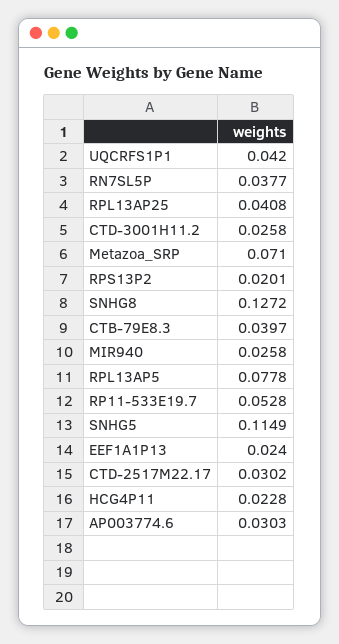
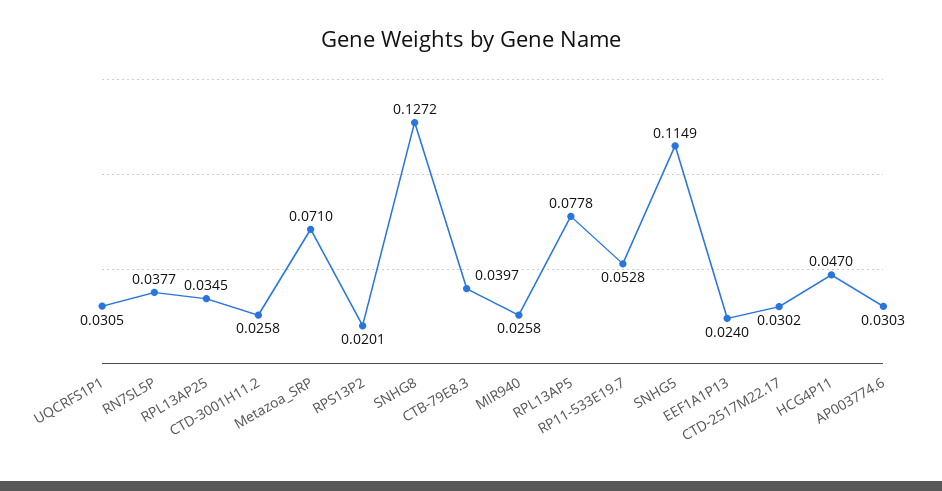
UQCRFS1P1: 0.042 -> 0.0305
RPL13AP25: 0.0408 -> 0.0345
HCG4P11: 0.0228 -> 0.047

